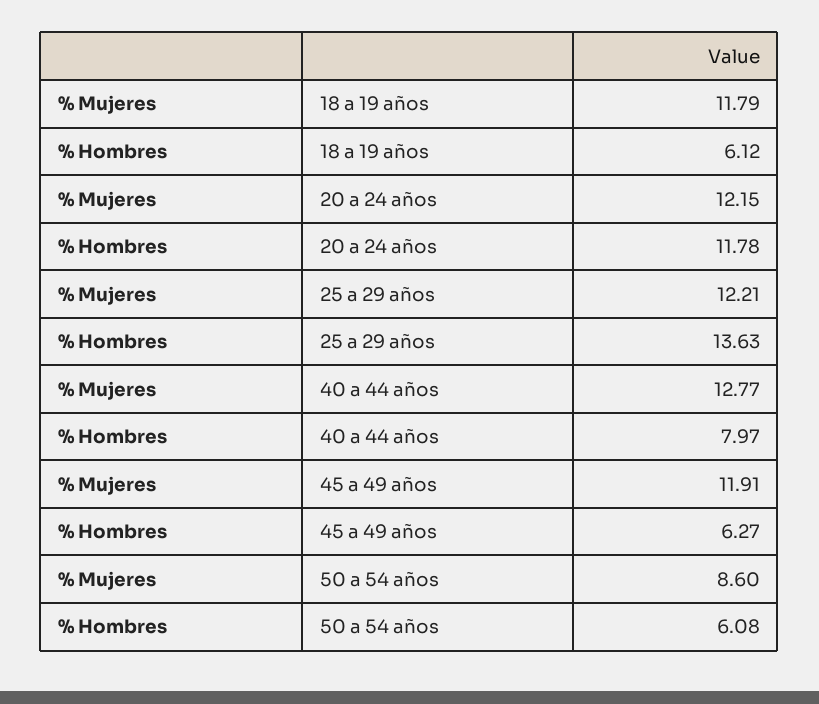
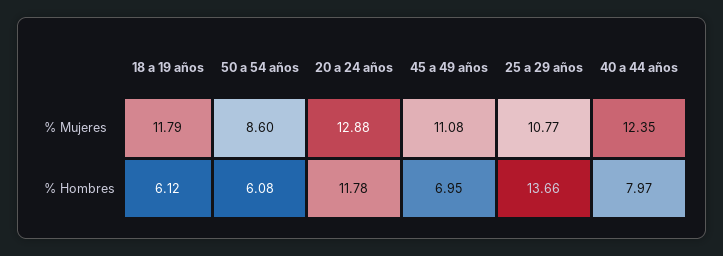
% Mujeres, 20 a 24 años: 12.15 -> 12.88
% Mujeres, 25 a 29 años: 12.21 -> 10.77
% Hombres, 25 a 29 años: 13.63 -> 13.66
% Mujeres, 40 a 44 años: 12.77 -> 12.35
% Mujeres, 45 a 49 años: 11.91 -> 11.08
% Hombres, 45 a 49 años: 6.27 -> 6.95

